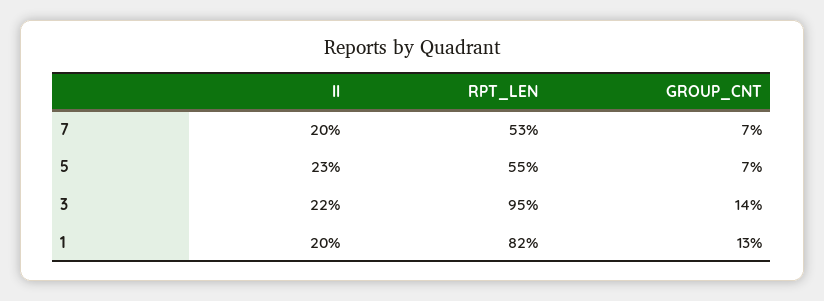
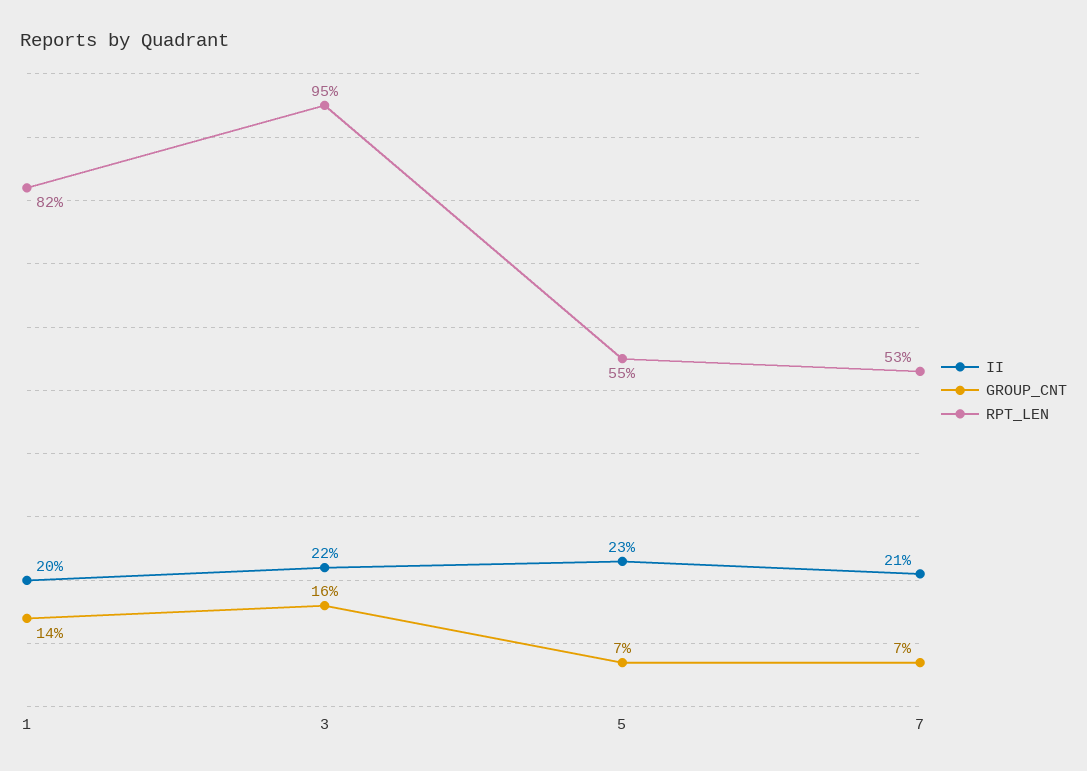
II, 7: 20 -> 21
GROUP_CNT, 3: 14 -> 16
GROUP_CNT, 1: 13 -> 14

